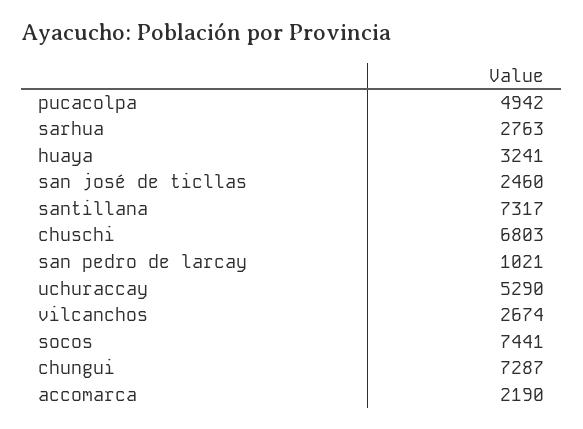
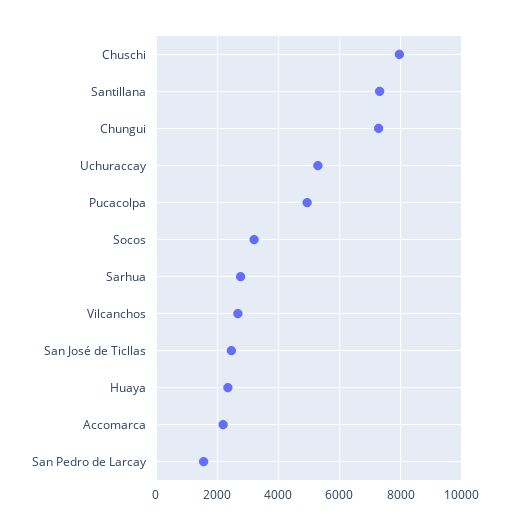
huaya: 3241 -> 2400
chuschi: 6803 -> 8000
san pedro de larcay: 1021 -> 1600
socos: 7441 -> 3200

